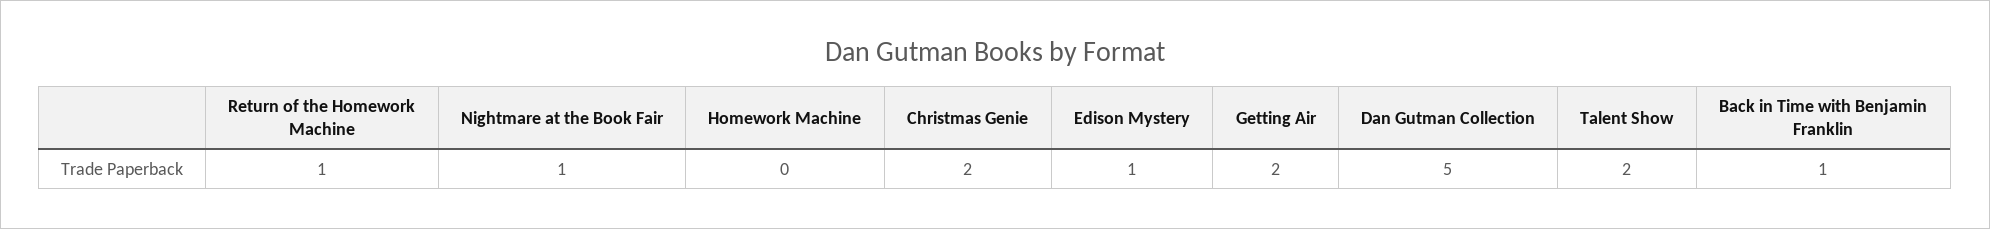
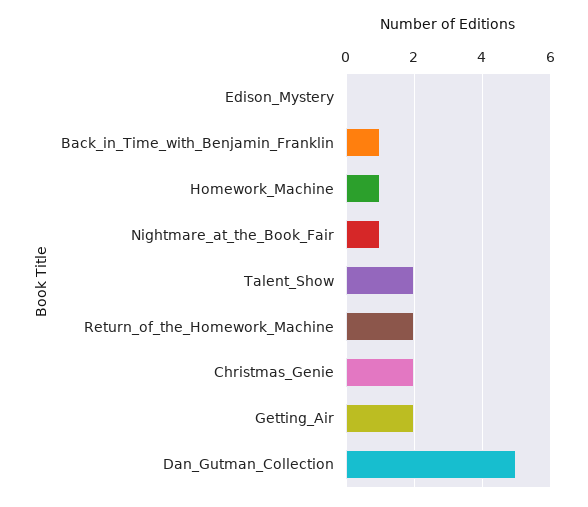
Return of the Homework Machine: 1 -> 2
Homework Machine: 0 -> 1
Edison Mystery: 1 -> 0

